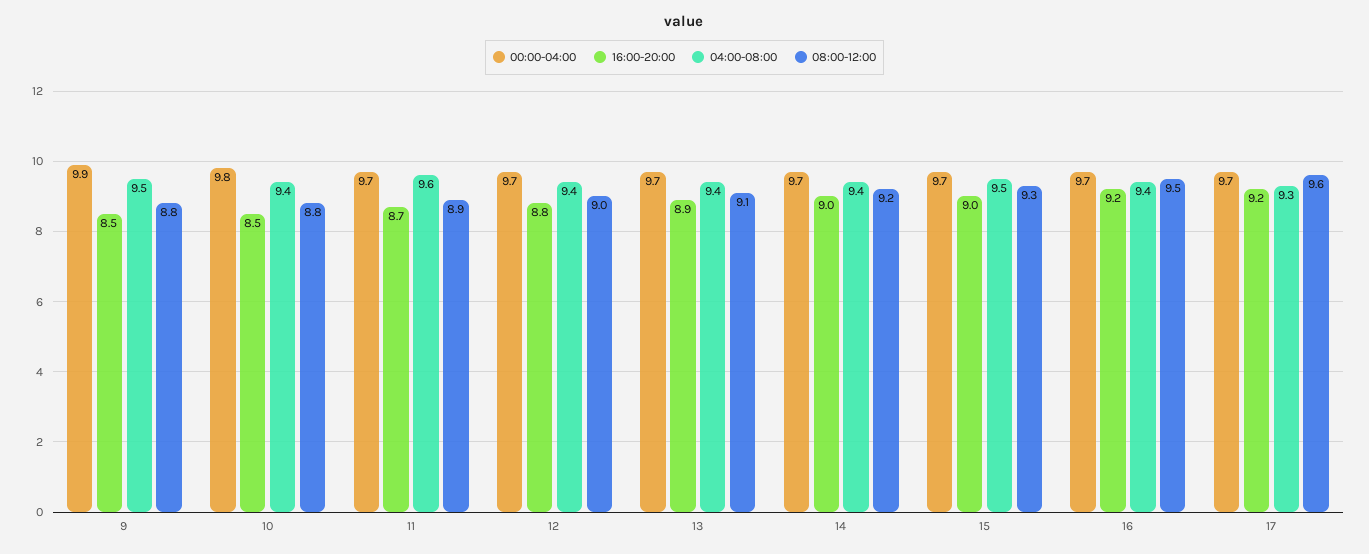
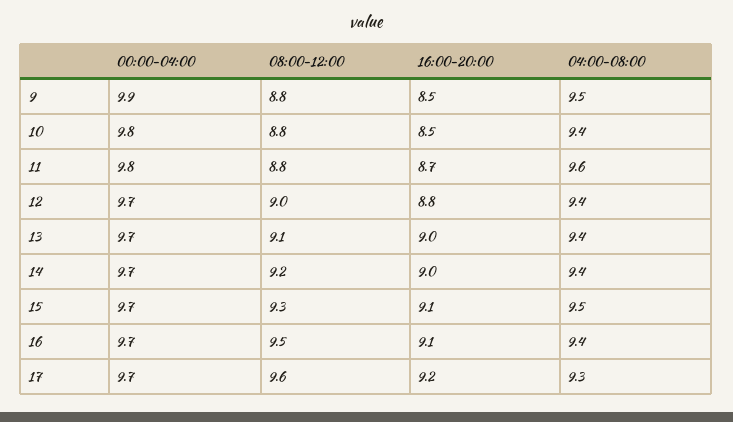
00:00-04:00, 11: 9.7 -> 9.8
08:00-12:00, 11: 8.9 -> 8.8
16:00-20:00, 13: 8.9 -> 9
16:00-20:00, 15: 9 -> 9.1
16:00-20:00, 16: 9.2 -> 9.1

